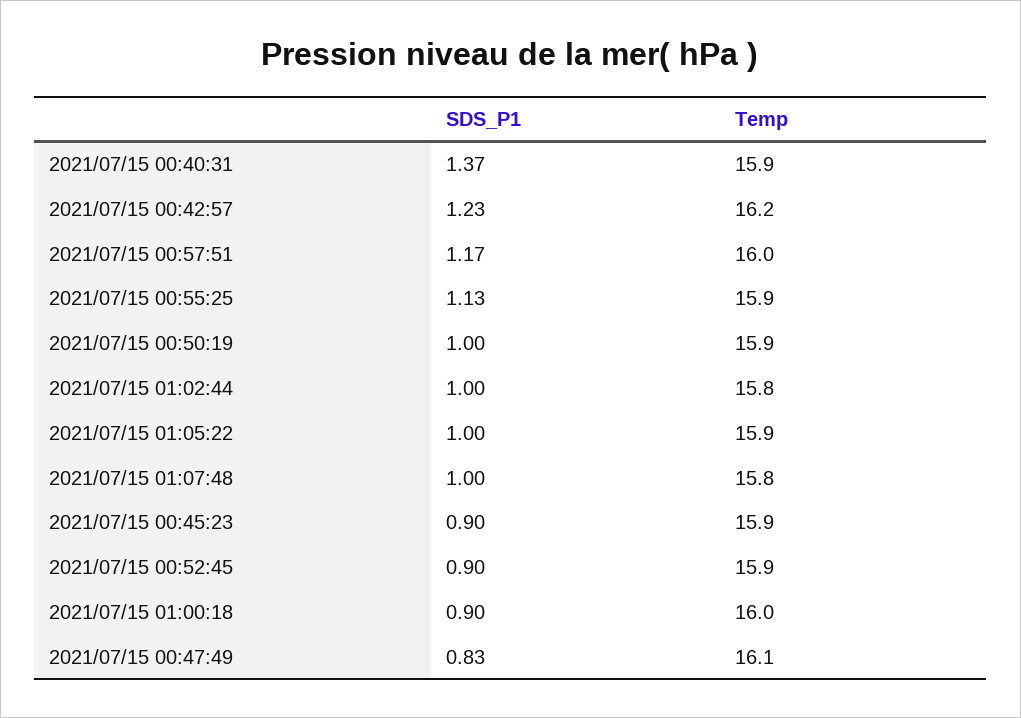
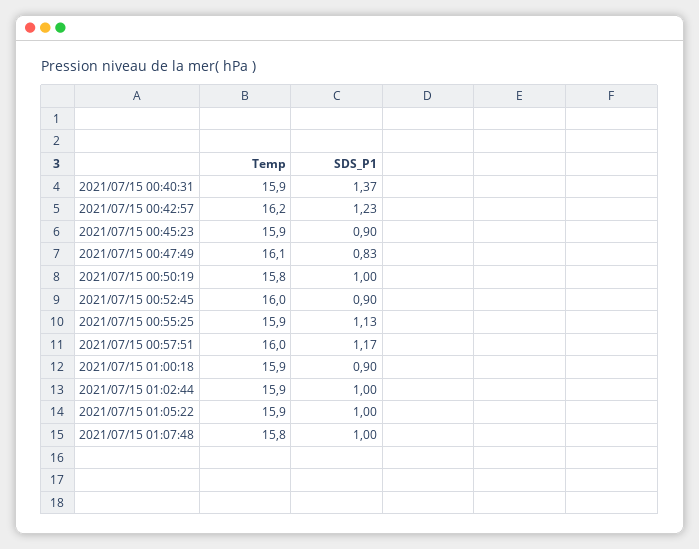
Temp, 2021/07/15 00:50:19: 15.9 -> 15.8
Temp, 2021/07/15 01:02:44: 15.8 -> 15.9
Temp, 2021/07/15 00:52:45: 15.9 -> 16
Temp, 2021/07/15 01:00:18: 16 -> 15.9

